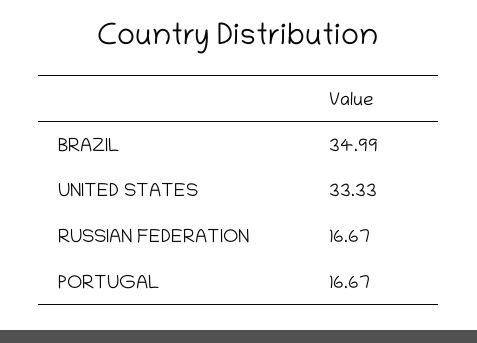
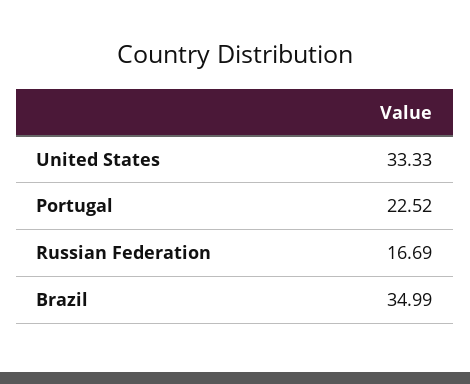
RUSSIAN FEDERATION: 16.67 -> 16.69
PORTUGAL: 16.67 -> 22.52

